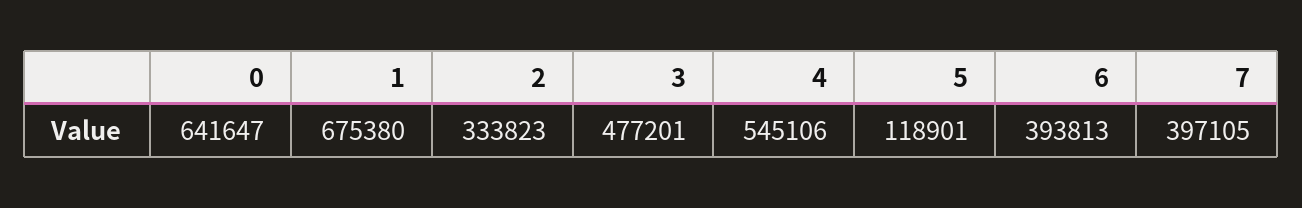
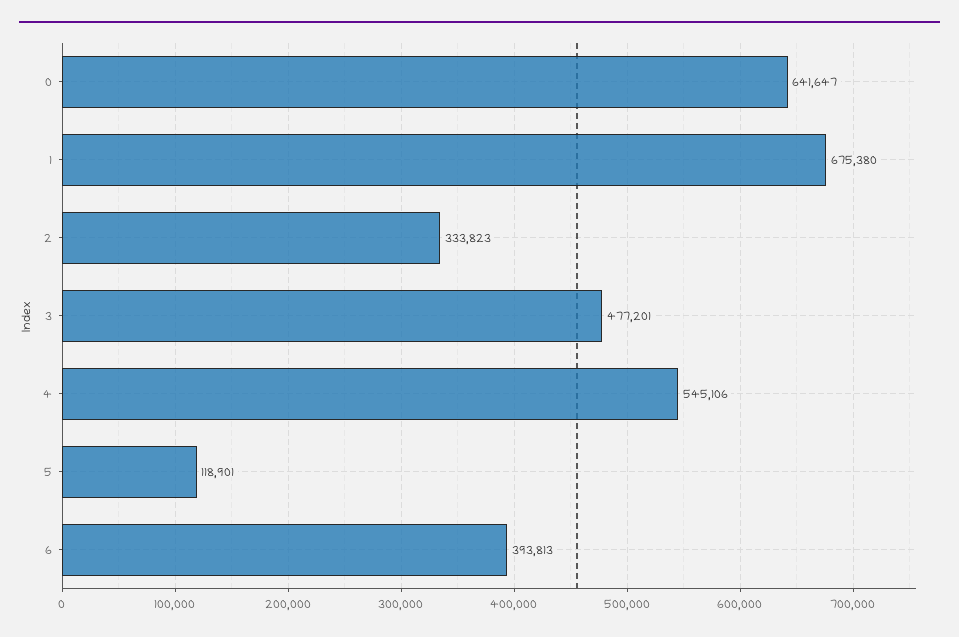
7: 397105 -> none

